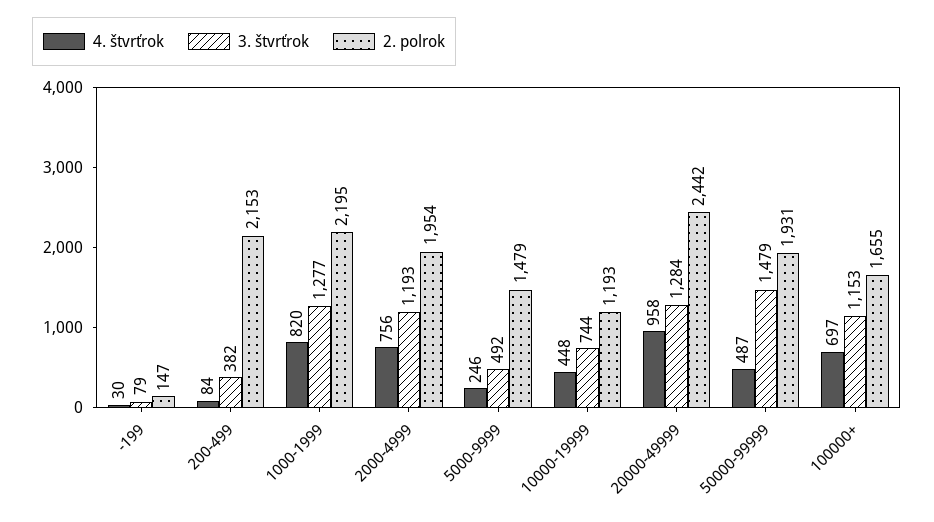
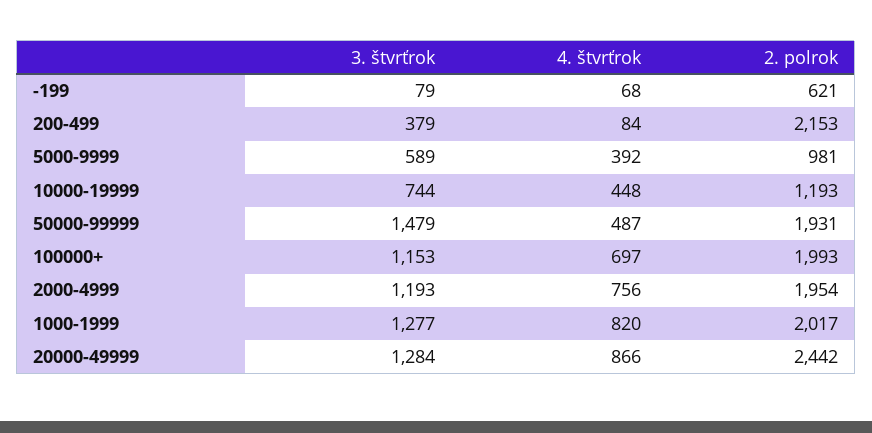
4. štvrťrok, -199: 30 -> 68
2. polrok, -199: 147 -> 621
3. štvrťrok, 200-499: 382 -> 379
2. polrok, 1000-1999: 2195 -> 2017
4. štvrťrok, 5000-9999: 246 -> 392
3. štvrťrok, 5000-9999: 492 -> 589
2. polrok, 5000-9999: 1479 -> 981
4. štvrťrok, 20000-49999: 958 -> 866
2. polrok, 100000+: 1655 -> 1993

